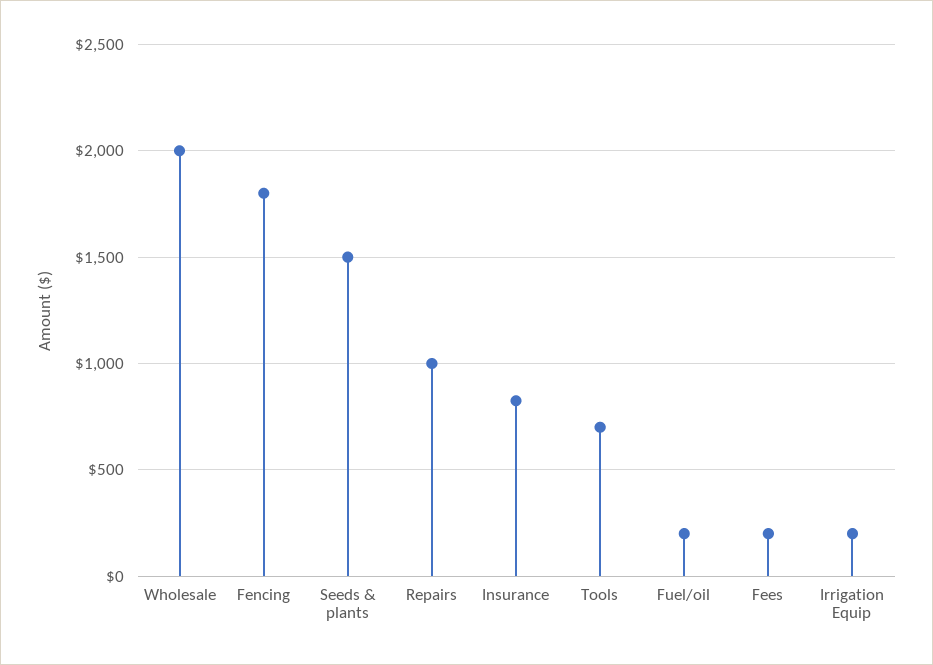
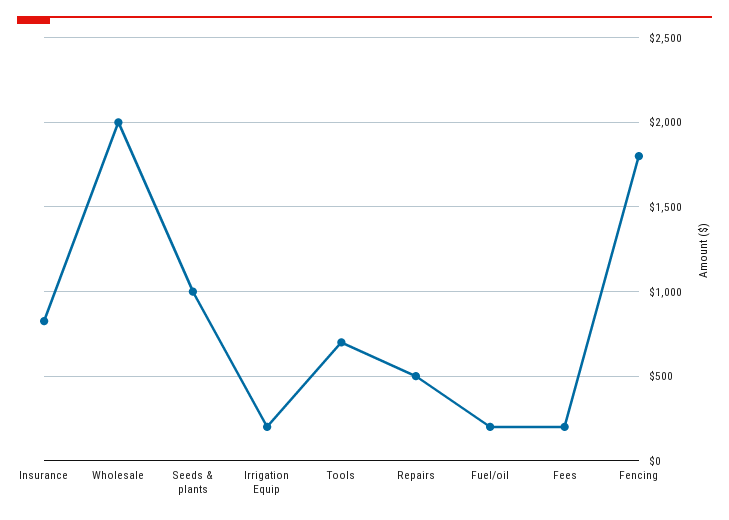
Seeds & plants: 1500 -> 1000
Repairs: 1000 -> 500

